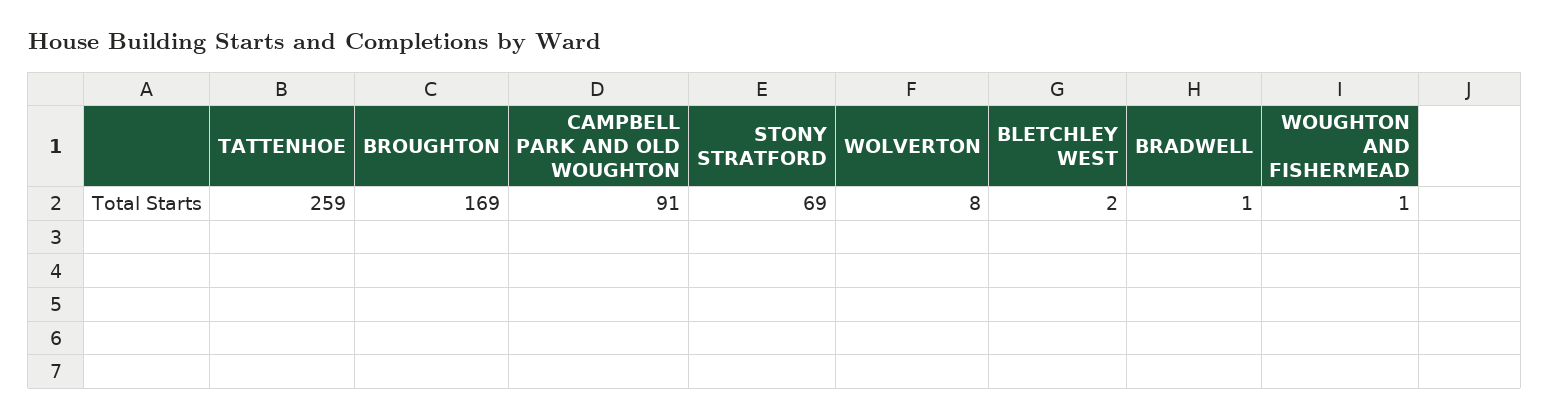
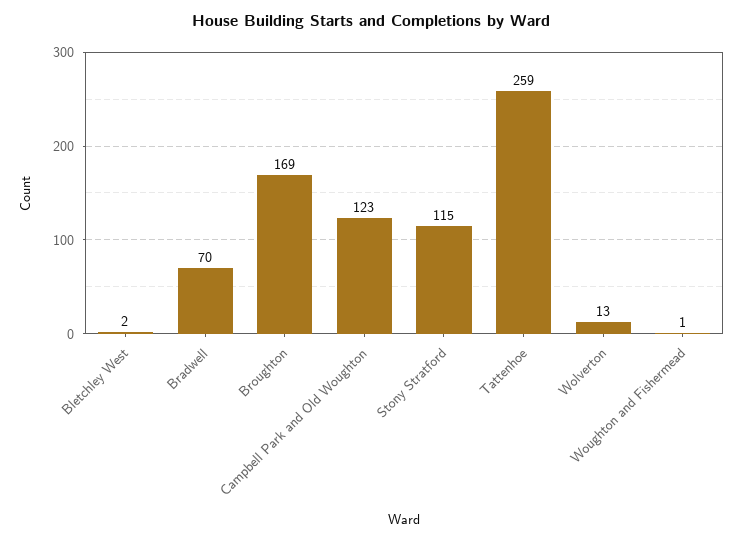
CAMPBELL PARK AND OLD WOUGHTON: 91 -> 123
STONY STRATFORD: 69 -> 115
WOLVERTON: 8 -> 13
BRADWELL: 1 -> 70

